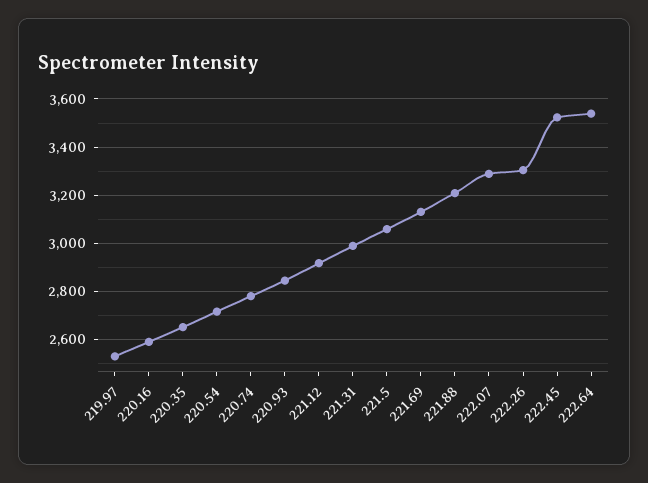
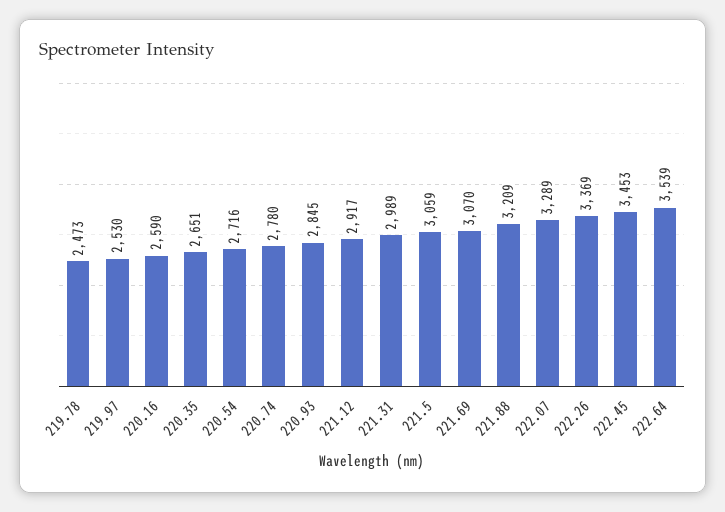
221.69: 3125 -> 3070
222.26: 3300 -> 3369
222.45: 3525 -> 3453
219.78: none -> 2473

